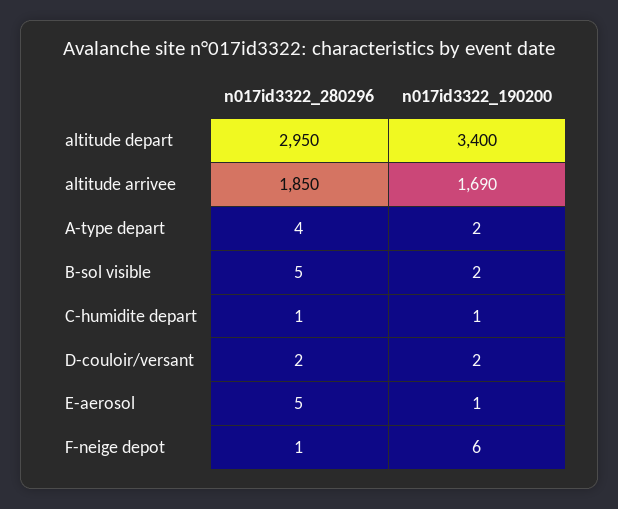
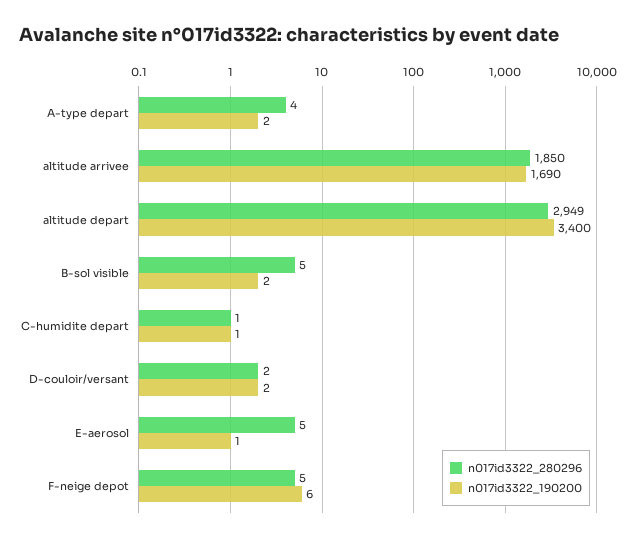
n017id3322_280296, altitude depart: 2950 -> 2949
n017id3322_280296, F-neige depot: 1 -> 5

